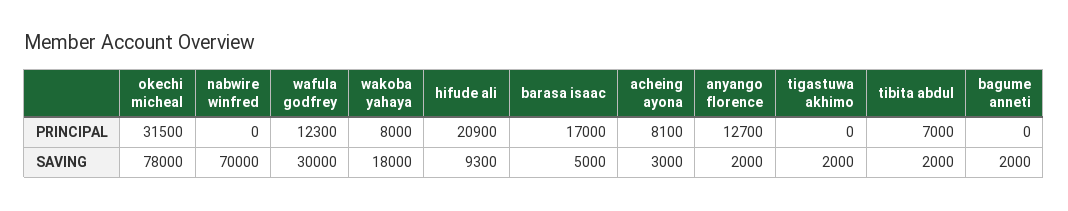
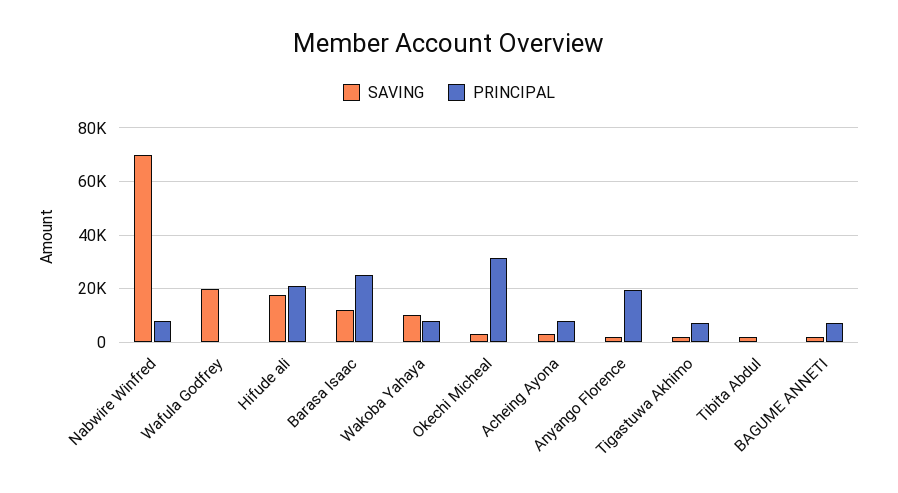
PRINCIPAL, nabwire winfred: 0 -> 7500
PRINCIPAL, wafula godfrey: 12300 -> 0
PRINCIPAL, barasa isaac: 17000 -> 25000
PRINCIPAL, anyango florence: 12700 -> 20000
PRINCIPAL, tigastuwa akhimo: 0 -> 7500
PRINCIPAL, tibita abdul: 7000 -> 0
PRINCIPAL, bagume anneti: 0 -> 7500
SAVING, okechi micheal: 78000 -> 2500
SAVING, wafula godfrey: 30000 -> 20000
SAVING, wakoba yahaya: 18000 -> 10000
SAVING, hifude ali: 9300 -> 17500
SAVING, barasa isaac: 5000 -> 12500

